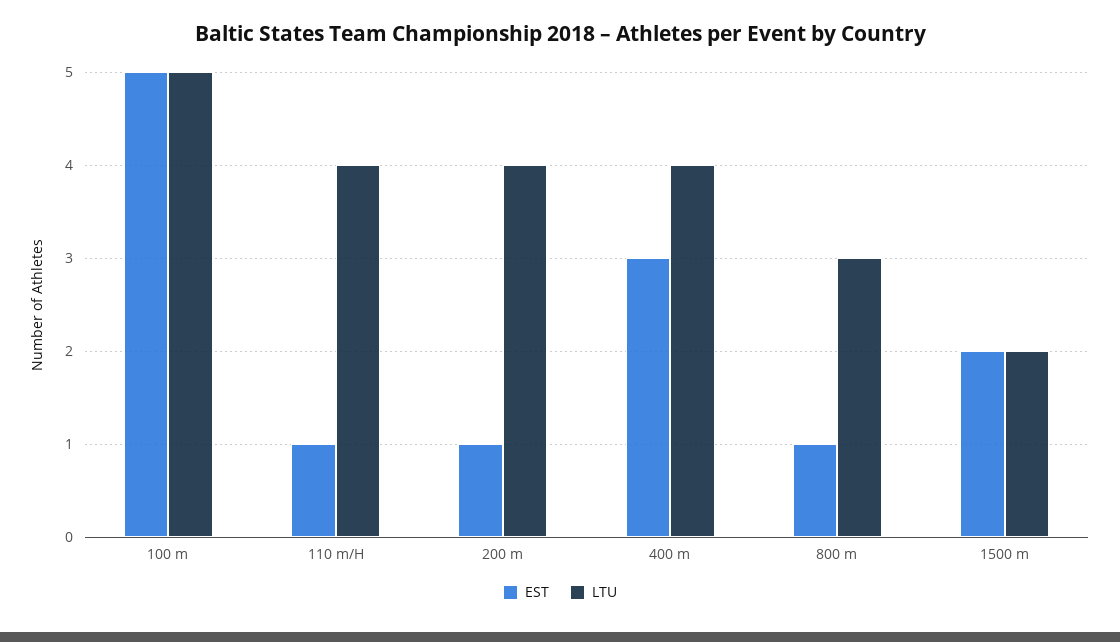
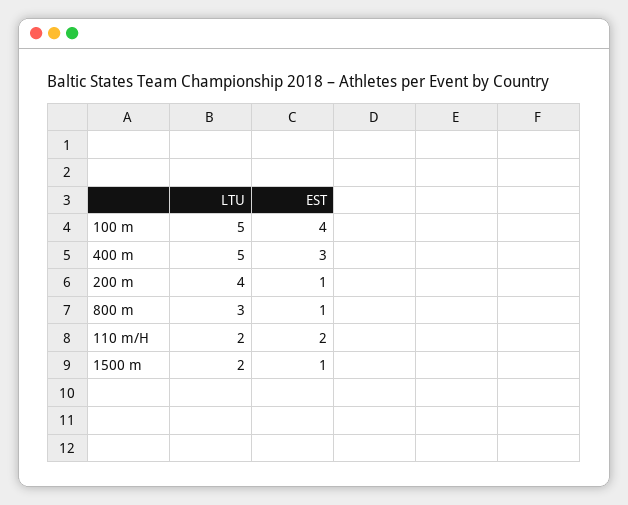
EST, 100 m: 5 -> 4
EST, 110 m/H: 1 -> 2
LTU, 110 m/H: 4 -> 2
LTU, 400 m: 4 -> 5
EST, 1500 m: 2 -> 1

